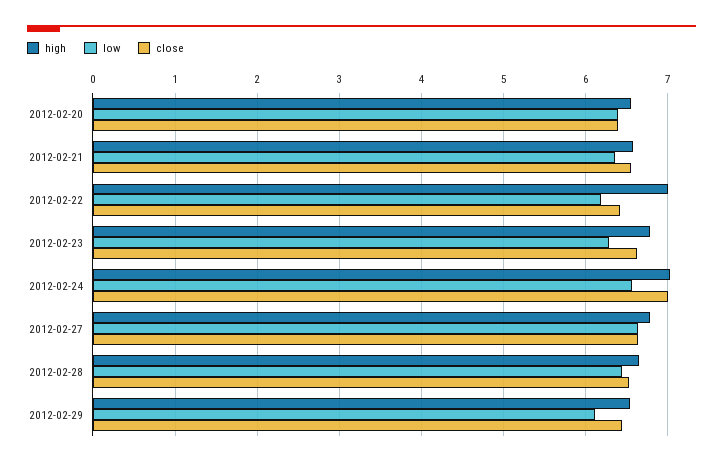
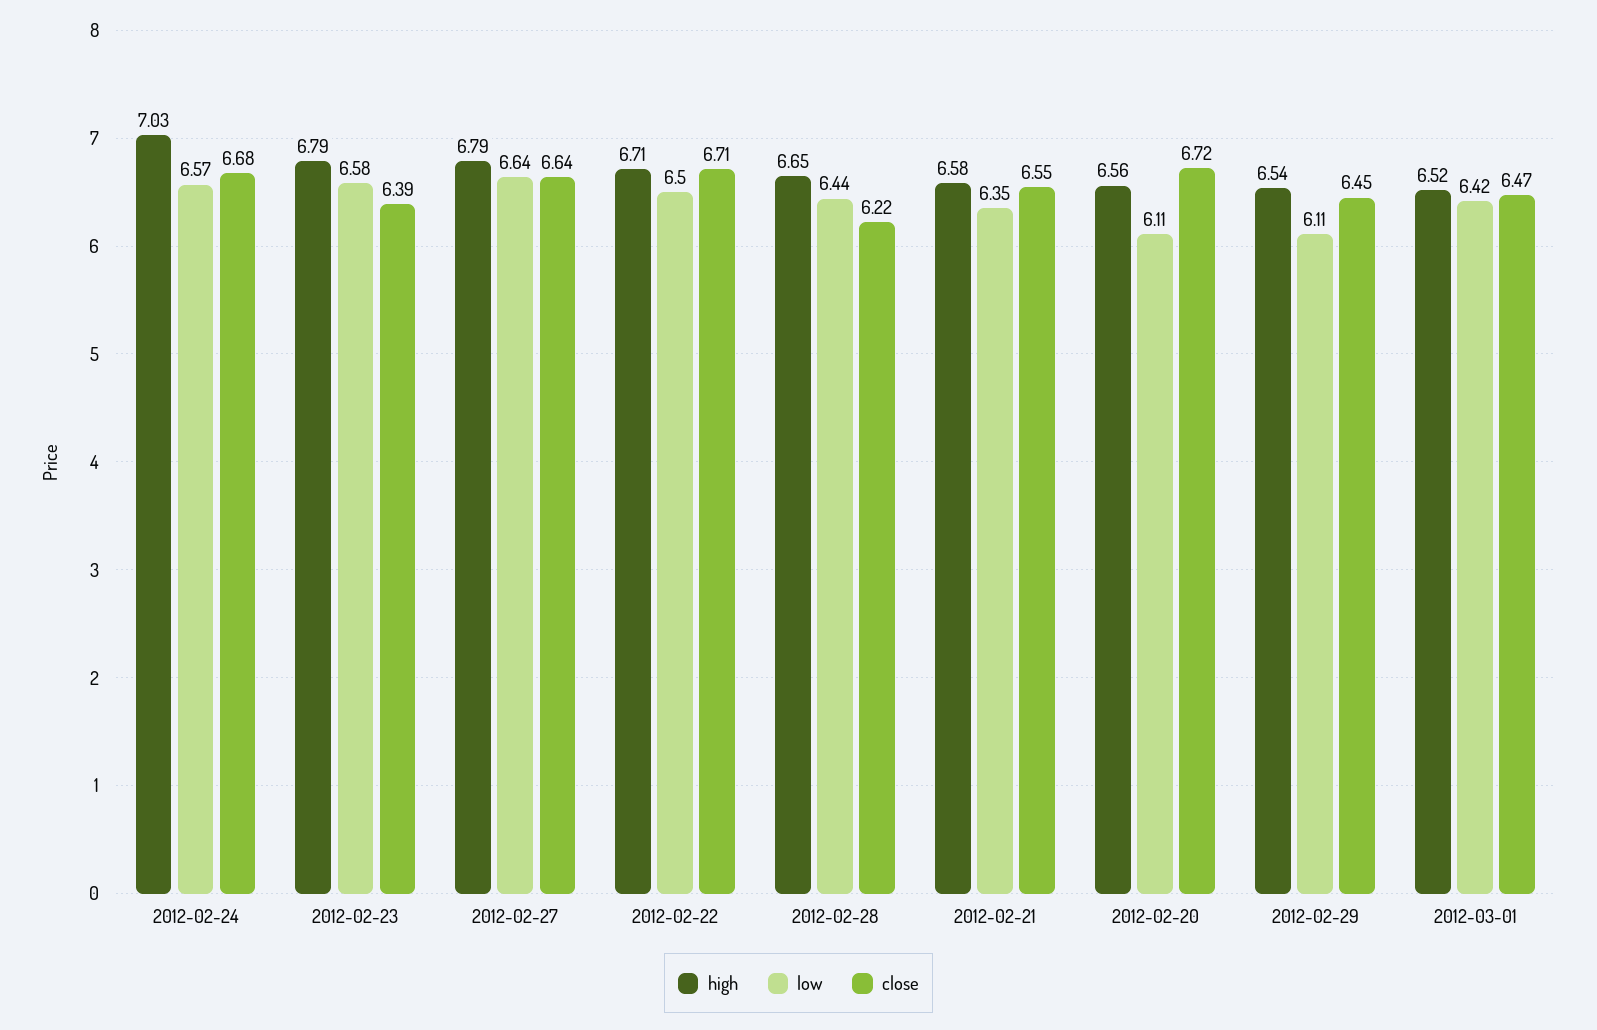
low, 2012-02-20: 6.4 -> 6.11
close, 2012-02-20: 6.4 -> 6.72
high, 2012-02-22: 7 -> 6.71
low, 2012-02-22: 6.2 -> 6.5
close, 2012-02-22: 6.4 -> 6.71
low, 2012-02-23: 6.3 -> 6.58
close, 2012-02-23: 6.6 -> 6.39
close, 2012-02-24: 7 -> 6.68
close, 2012-02-28: 6.5 -> 6.22
high, 2012-03-01: none -> 6.52
low, 2012-03-01: none -> 6.42
close, 2012-03-01: none -> 6.47

